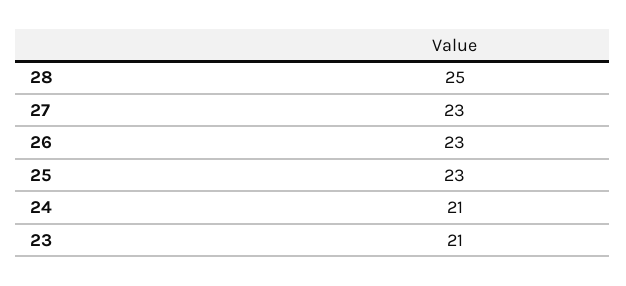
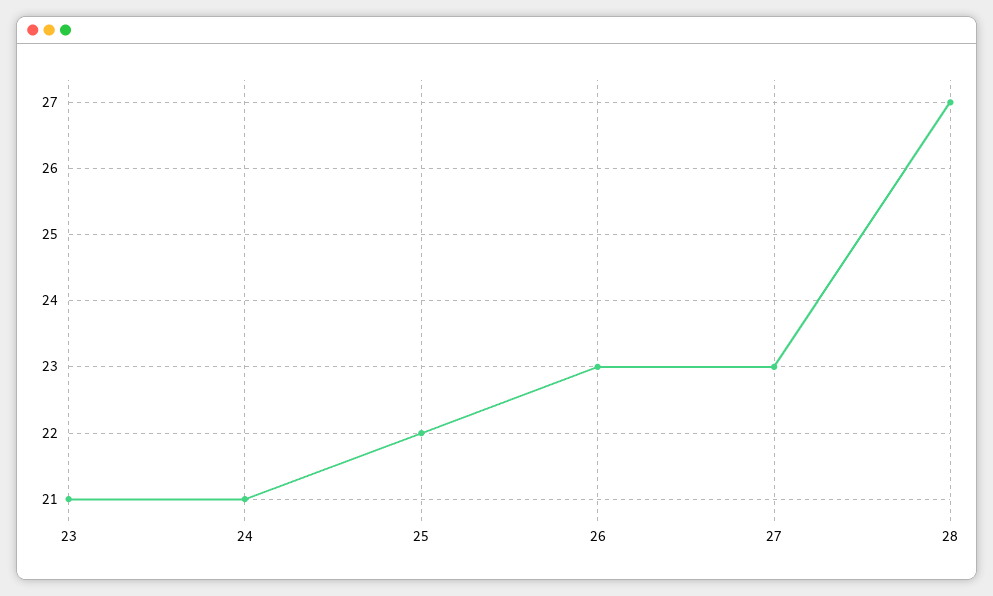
28: 25 -> 27
25: 23 -> 22

